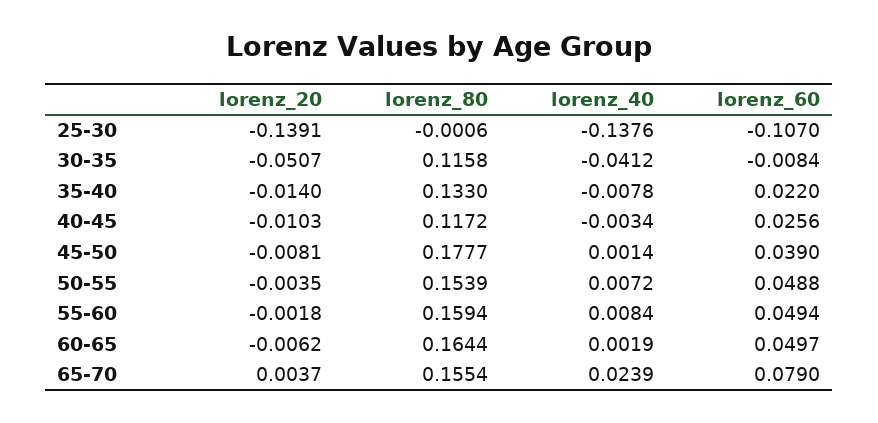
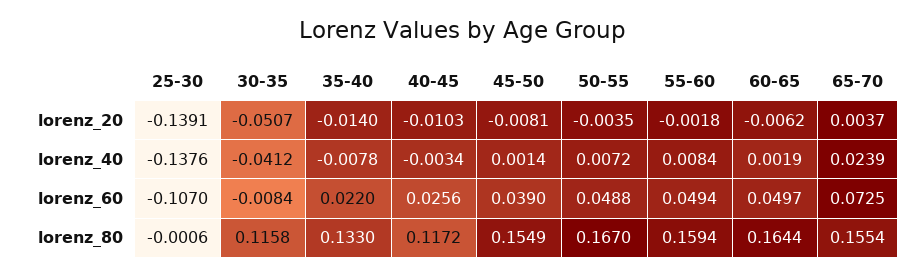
lorenz_80, 45-50: 0.1777 -> 0.1549
lorenz_80, 50-55: 0.1539 -> 0.167
lorenz_60, 65-70: 0.079 -> 0.0725

